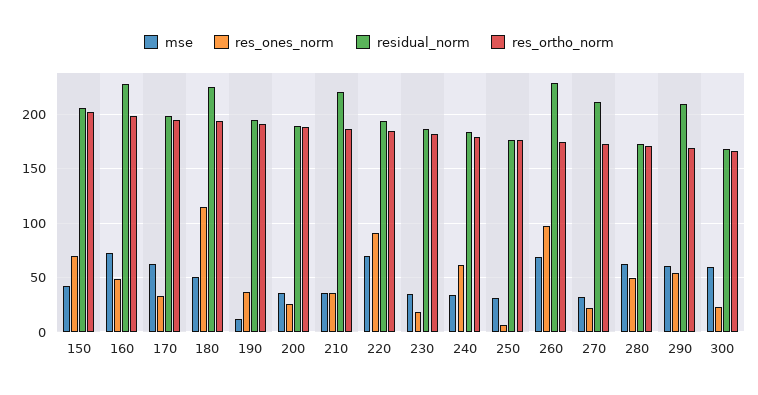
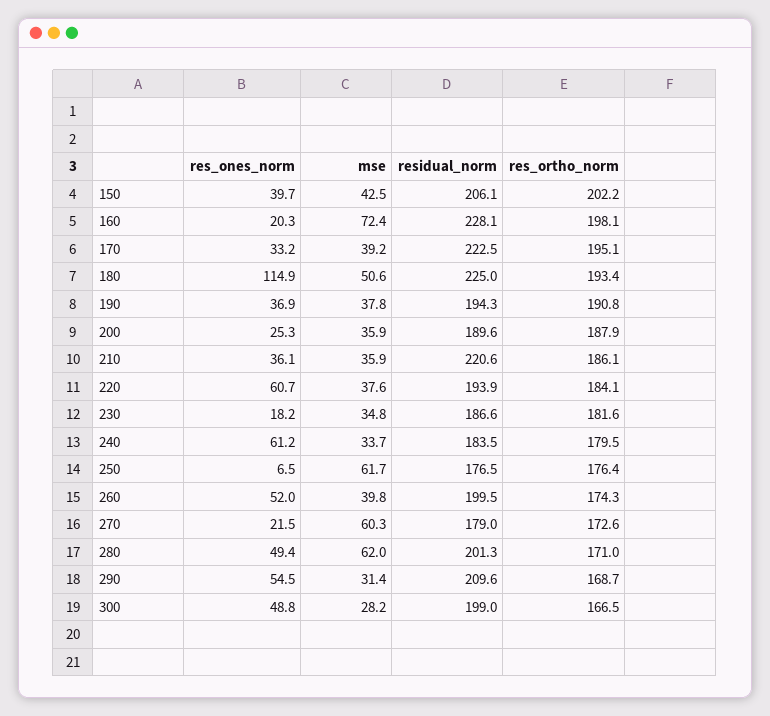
res_ones_norm, 150: 70 -> 39.7
res_ones_norm, 160: 50 -> 20.3
mse, 170: 60 -> 39.2
residual_norm, 170: 200 -> 222.5
mse, 190: 10 -> 37.8
mse, 220: 70 -> 37.6
res_ones_norm, 220: 90 -> 60.7
mse, 250: 30 -> 61.7
mse, 260: 70 -> 39.8
res_ones_norm, 260: 100 -> 52
residual_norm, 260: 230 -> 199.5
mse, 270: 30 -> 60.3
residual_norm, 270: 210 -> 179
residual_norm, 280: 170 -> 201.3
mse, 290: 60 -> 31.4
mse, 300: 60 -> 28.2
res_ones_norm, 300: 20 -> 48.8
residual_norm, 300: 170 -> 199

